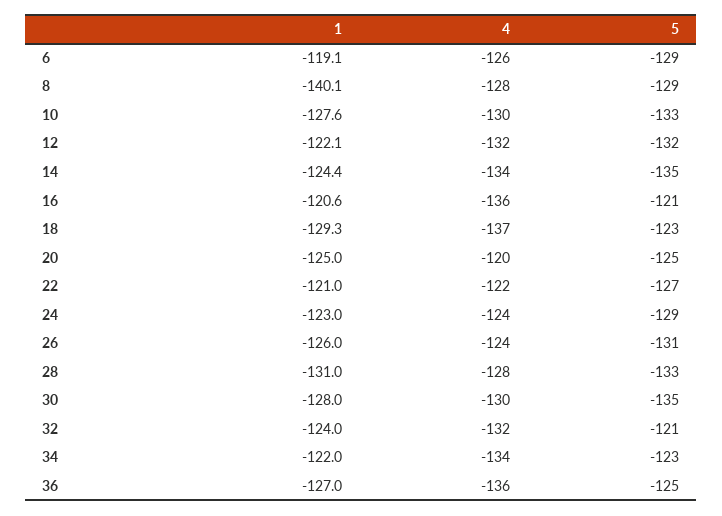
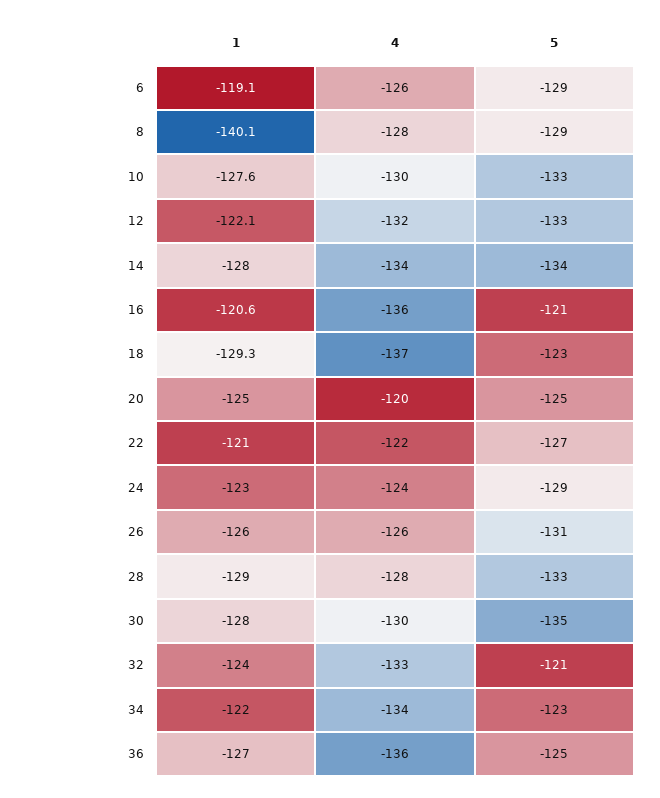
5, 12: -132 -> -133
1, 14: -124.4 -> -128
5, 14: -135 -> -134
4, 26: -124 -> -126
1, 28: -131 -> -129
4, 32: -132 -> -133

